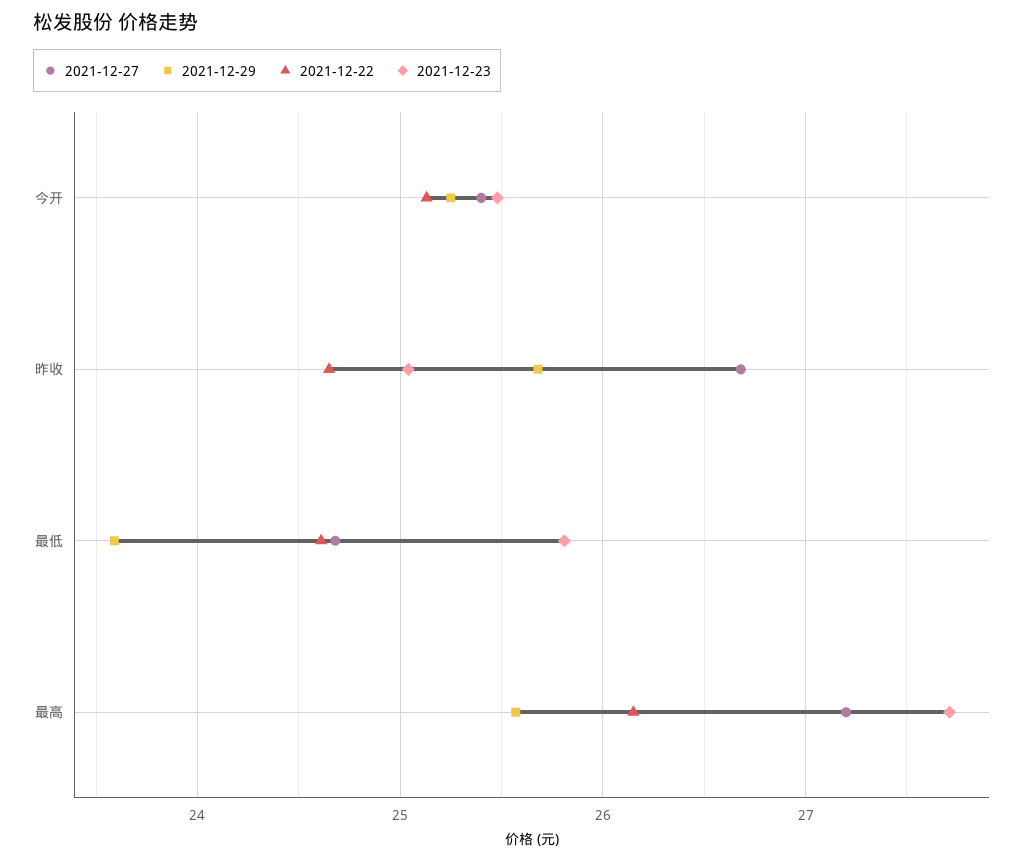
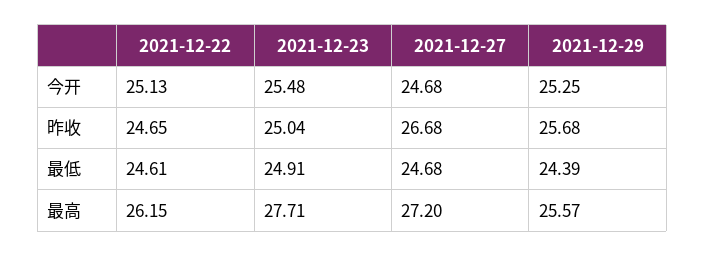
2021-12-27, 今开: 25.4 -> 24.68
2021-12-29, 最低: 23.6 -> 24.39
2021-12-23, 最低: 25.8 -> 24.91

